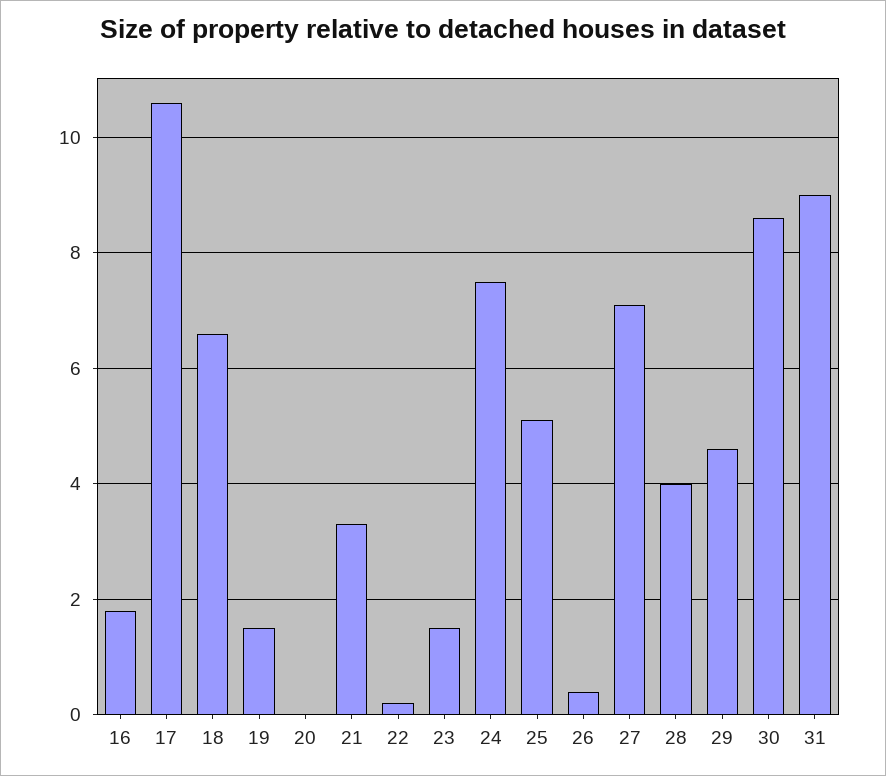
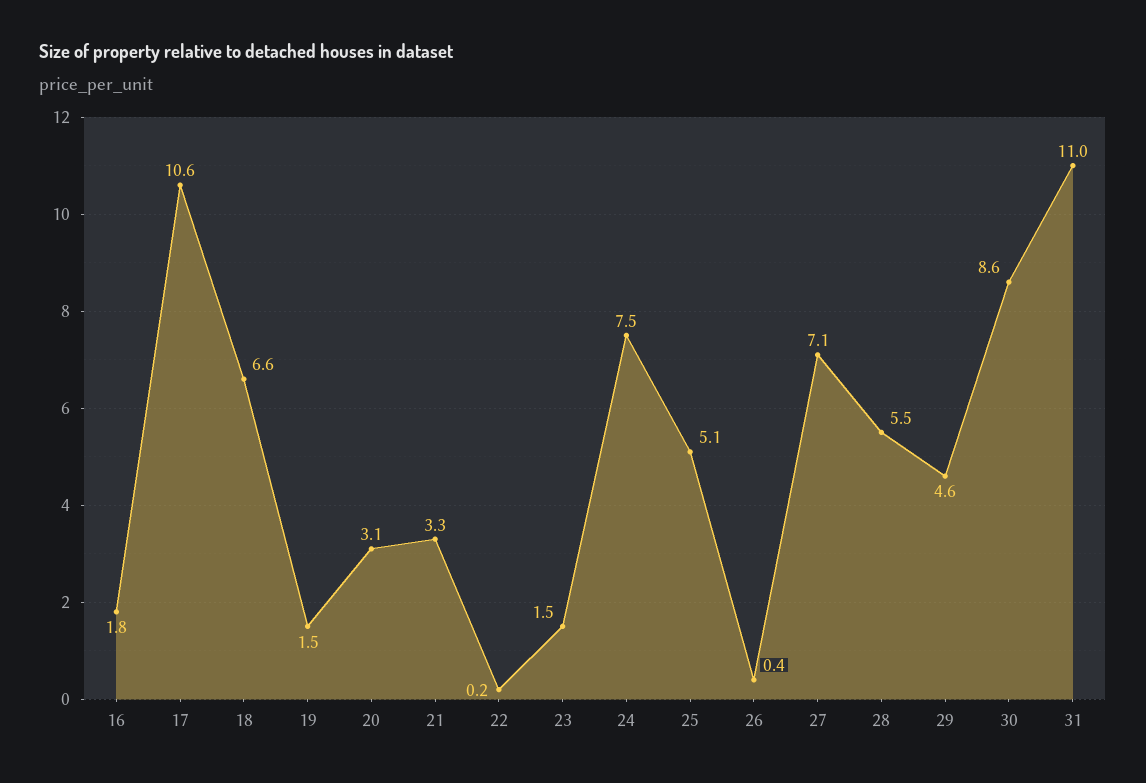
20: 0 -> 3.1
28: 4 -> 5.5
31: 9 -> 11

